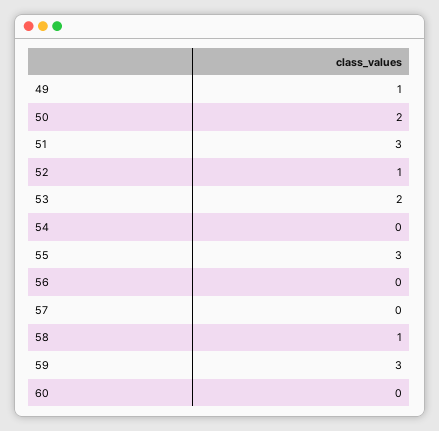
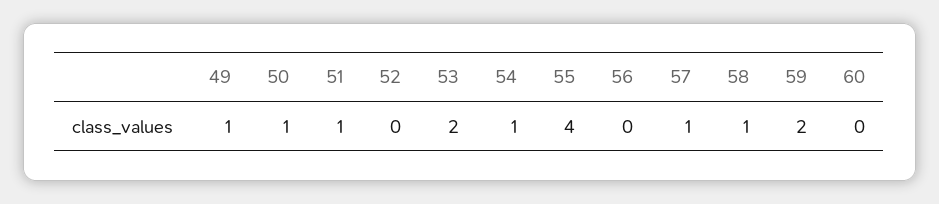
50: 2 -> 1
51: 3 -> 1
52: 1 -> 0
54: 0 -> 1
55: 3 -> 4
57: 0 -> 1
59: 3 -> 2

